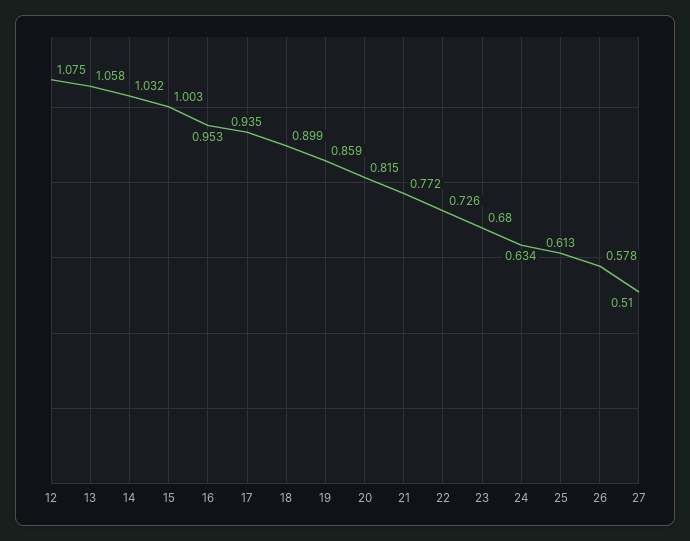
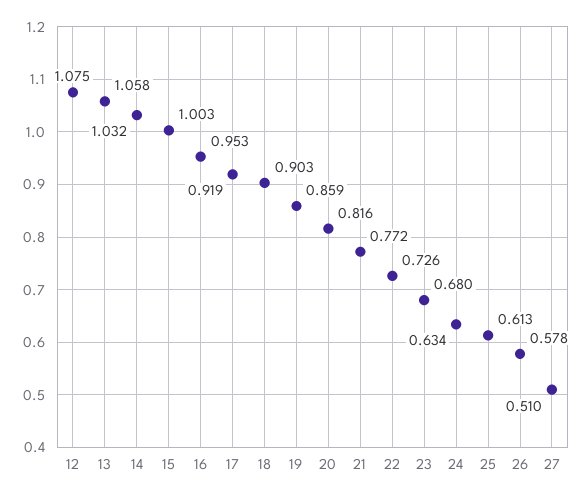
17: 0.935 -> 0.919
18: 0.899 -> 0.903
20: 0.815 -> 0.816

